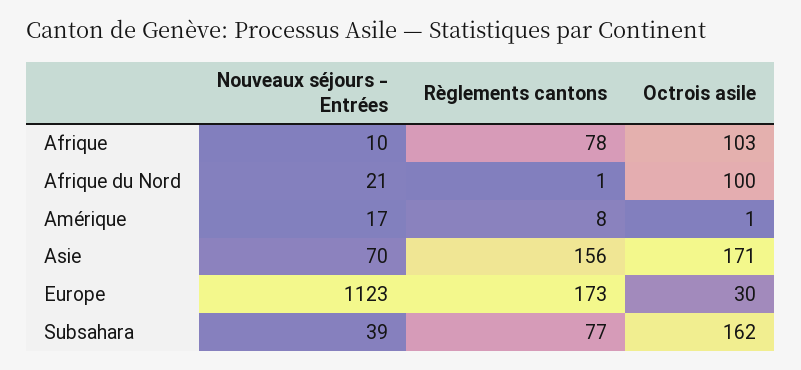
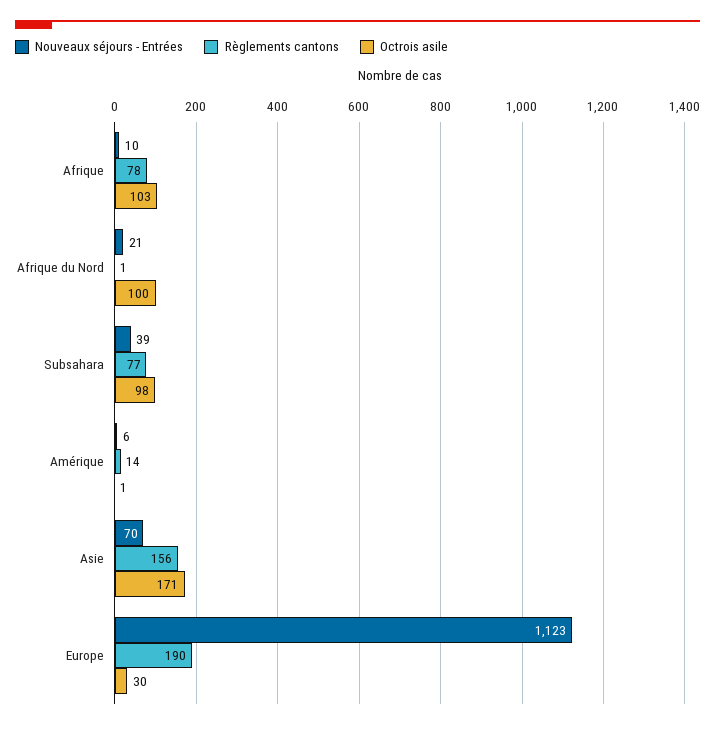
Nouveaux séjours - Entrées, Amérique: 17 -> 6
Règlements cantons, Amérique: 8 -> 14
Règlements cantons, Europe: 173 -> 190
Octrois asile, Subsahara: 162 -> 98

